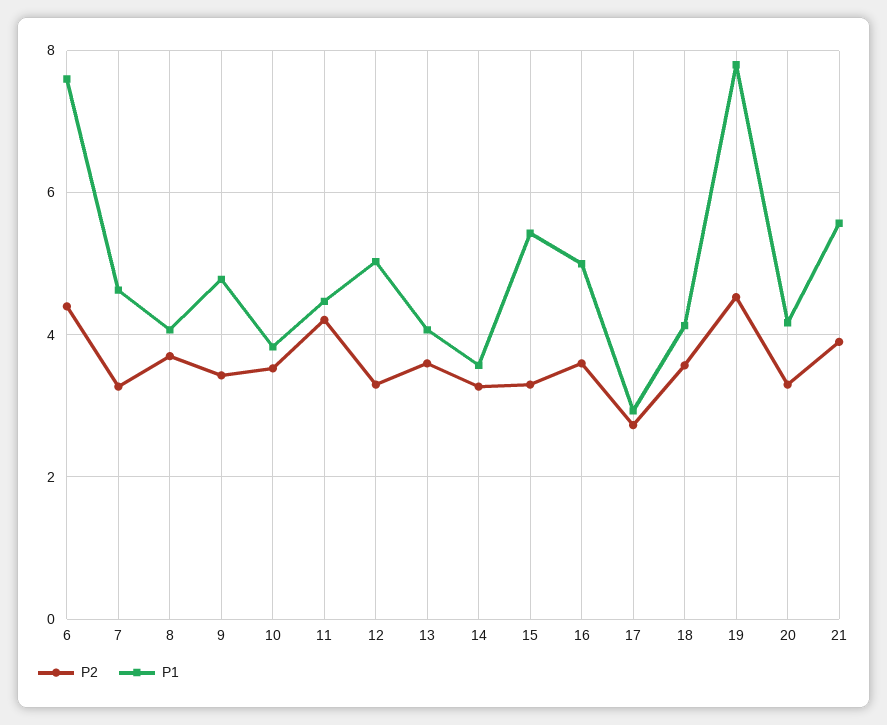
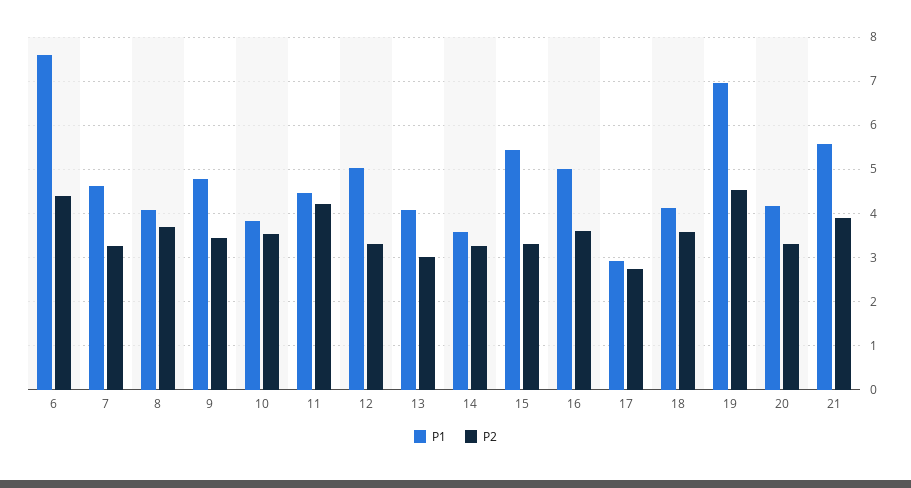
P2, 13: 3.6 -> 3
P1, 19: 7.8 -> 7

